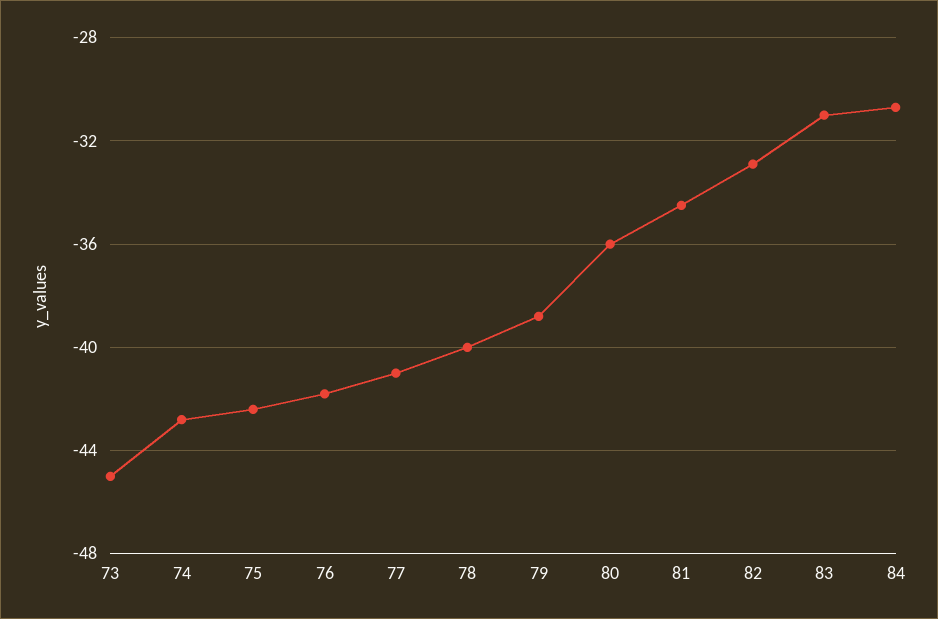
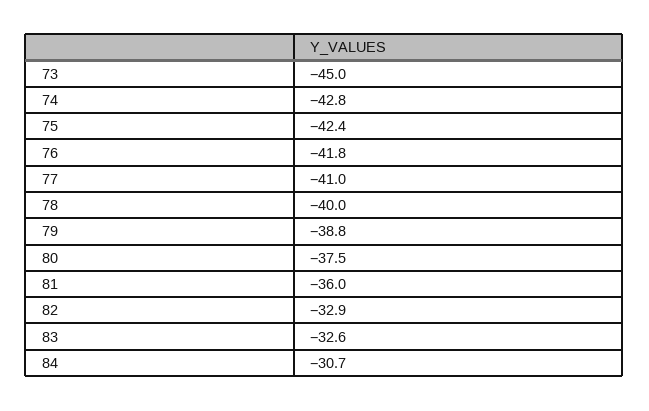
80: -36 -> -37.5
81: -34.5 -> -36
83: -31 -> -32.6

